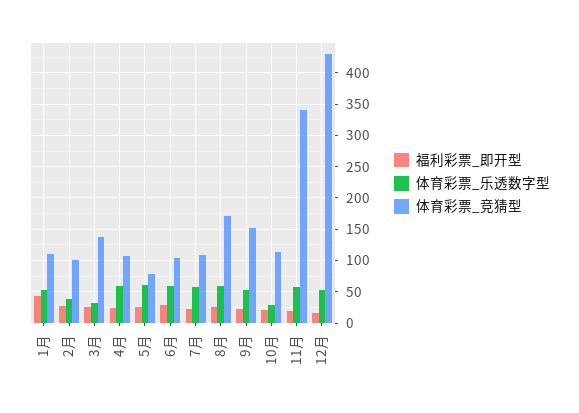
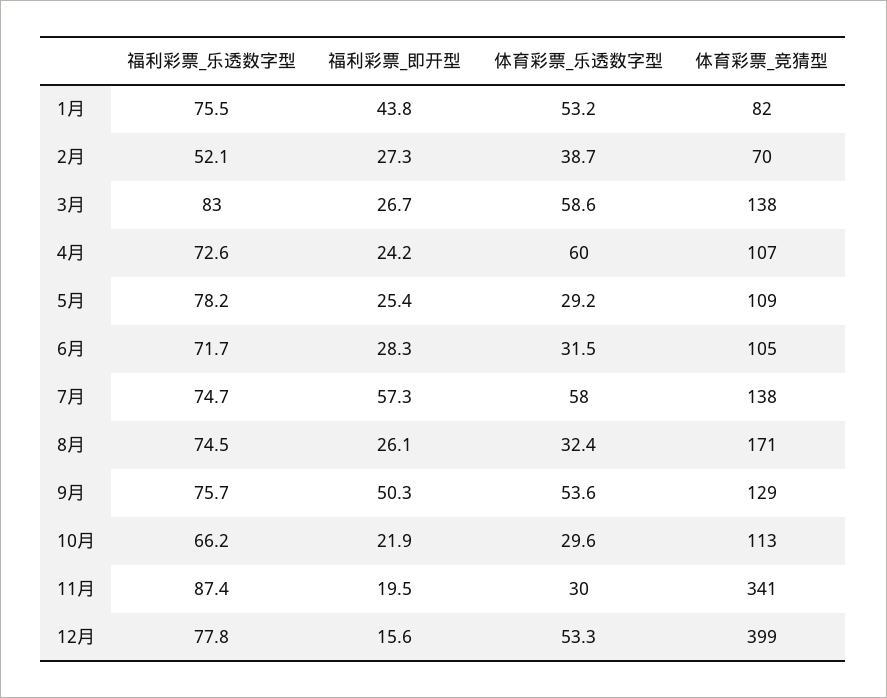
体育彩票_竞猜型, 1月: 110 -> 82
体育彩票_竞猜型, 2月: 100 -> 70
体育彩票_乐透数字型, 3月: 30 -> 58.6
体育彩票_乐透数字型, 5月: 60 -> 29.2
体育彩票_竞猜型, 5月: 80 -> 109
体育彩票_乐透数字型, 6月: 60 -> 31.5
福利彩票_即开型, 7月: 20 -> 57.3
体育彩票_竞猜型, 7月: 110 -> 138
体育彩票_乐透数字型, 8月: 60 -> 32.4
福利彩票_即开型, 9月: 20 -> 50.3
体育彩票_竞猜型, 9月: 150 -> 129
体育彩票_乐透数字型, 11月: 60 -> 30
体育彩票_竞猜型, 12月: 430 -> 399
福利彩票_乐透数字型, 1月: none -> 75.5
福利彩票_乐透数字型, 2月: none -> 52.1
福利彩票_乐透数字型, 3月: none -> 83
福利彩票_乐透数字型, 4月: none -> 72.6
福利彩票_乐透数字型, 5月: none -> 78.2
福利彩票_乐透数字型, 6月: none -> 71.7
福利彩票_乐透数字型, 7月: none -> 74.7
福利彩票_乐透数字型, 8月: none -> 74.5
福利彩票_乐透数字型, 9月: none -> 75.7
福利彩票_乐透数字型, 10月: none -> 66.2
福利彩票_乐透数字型, 11月: none -> 87.4
福利彩票_乐透数字型, 12月: none -> 77.8

